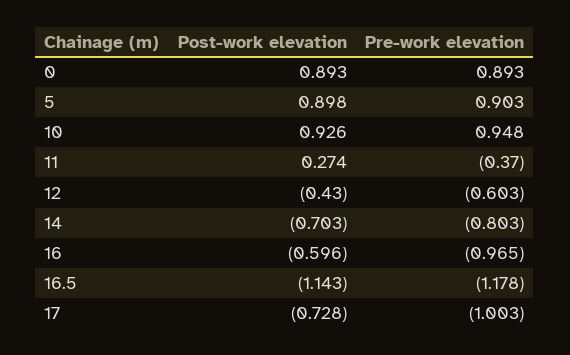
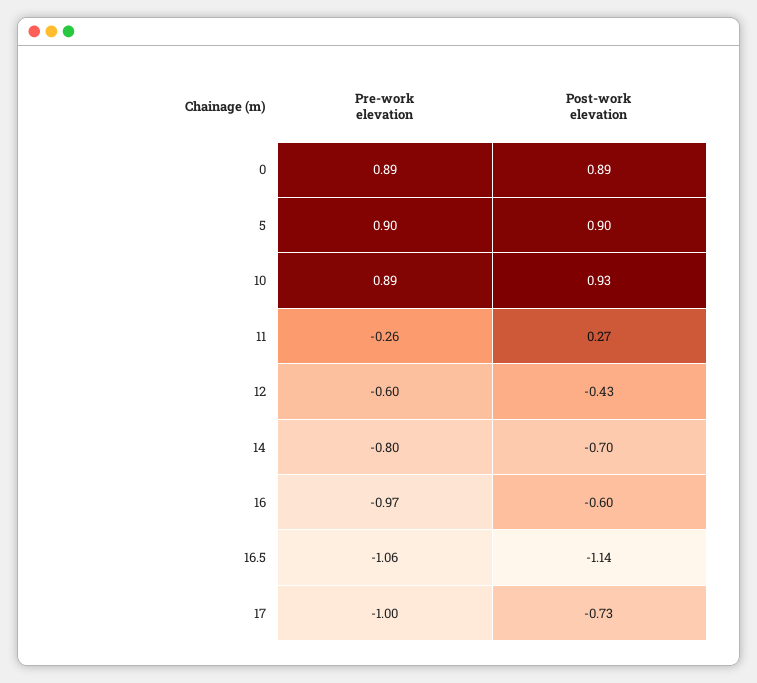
Pre-work elevation, 10: 0.948 -> 0.89
Pre-work elevation, 11: -0.37 -> -0.26
Pre-work elevation, 16.5: -1.178 -> -1.06

